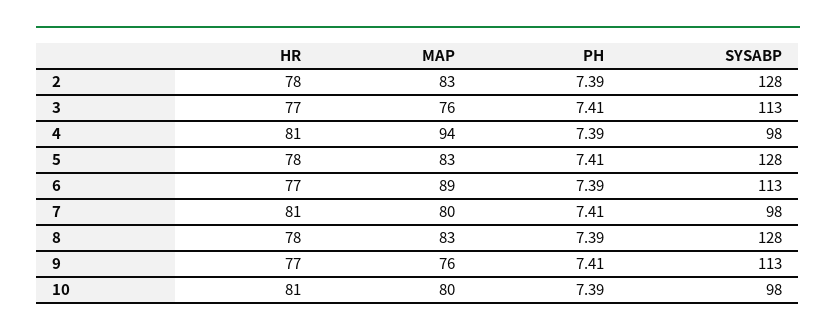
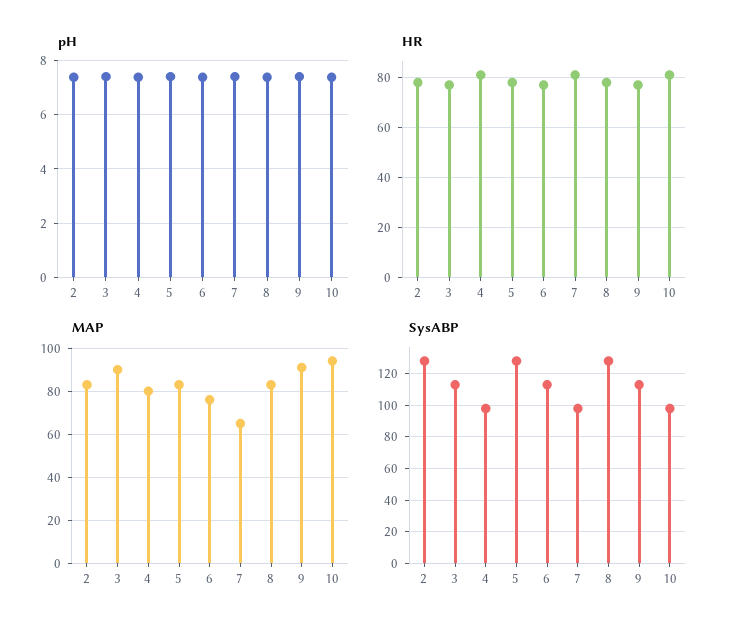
MAP, 3: 76 -> 90
MAP, 4: 94 -> 80
MAP, 6: 89 -> 75
MAP, 7: 80 -> 65
MAP, 9: 76 -> 90
MAP, 10: 80 -> 95

